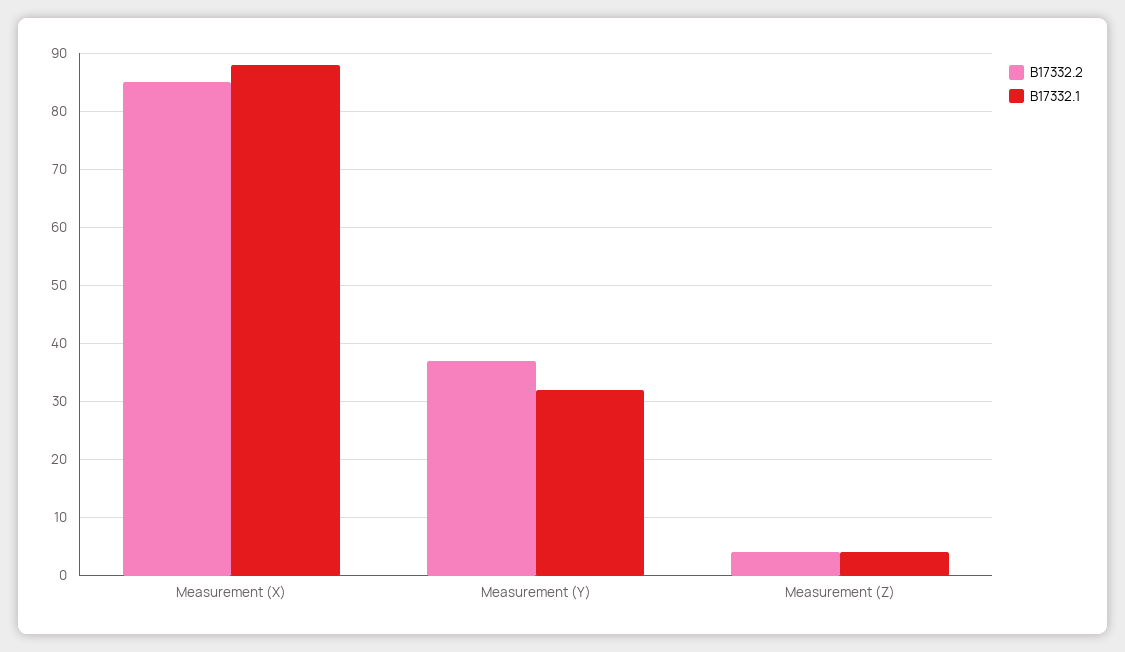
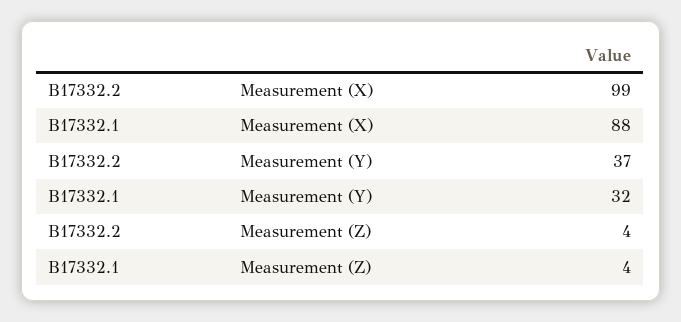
B17332.2, Measurement (X): 85 -> 99

